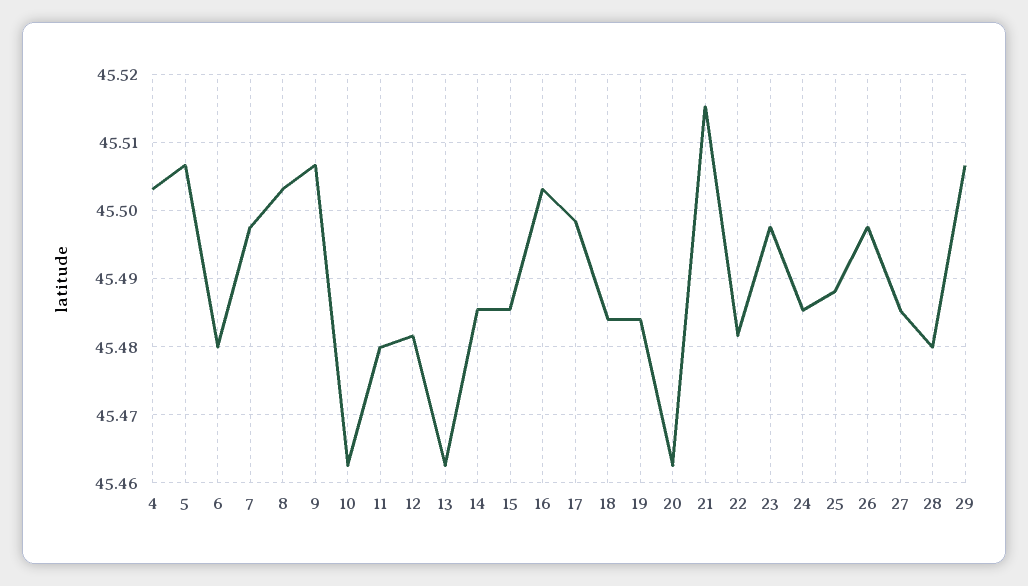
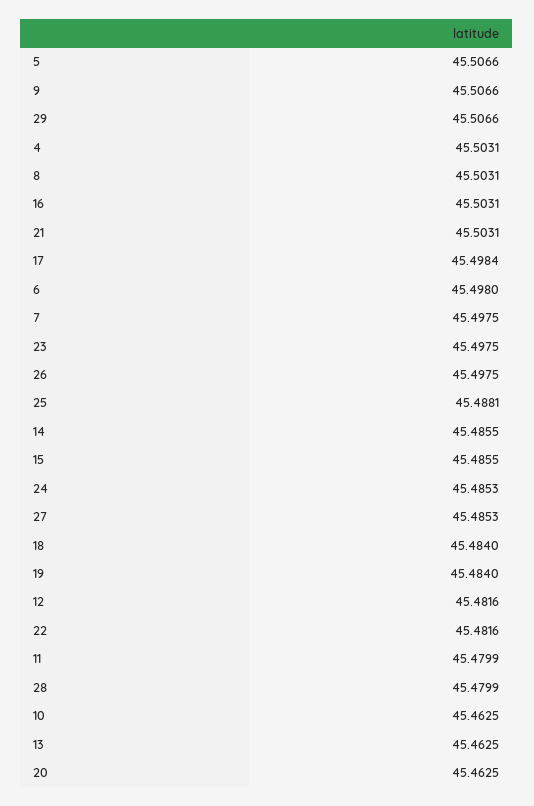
6: 45.48 -> 45.498
21: 45.515 -> 45.5031

